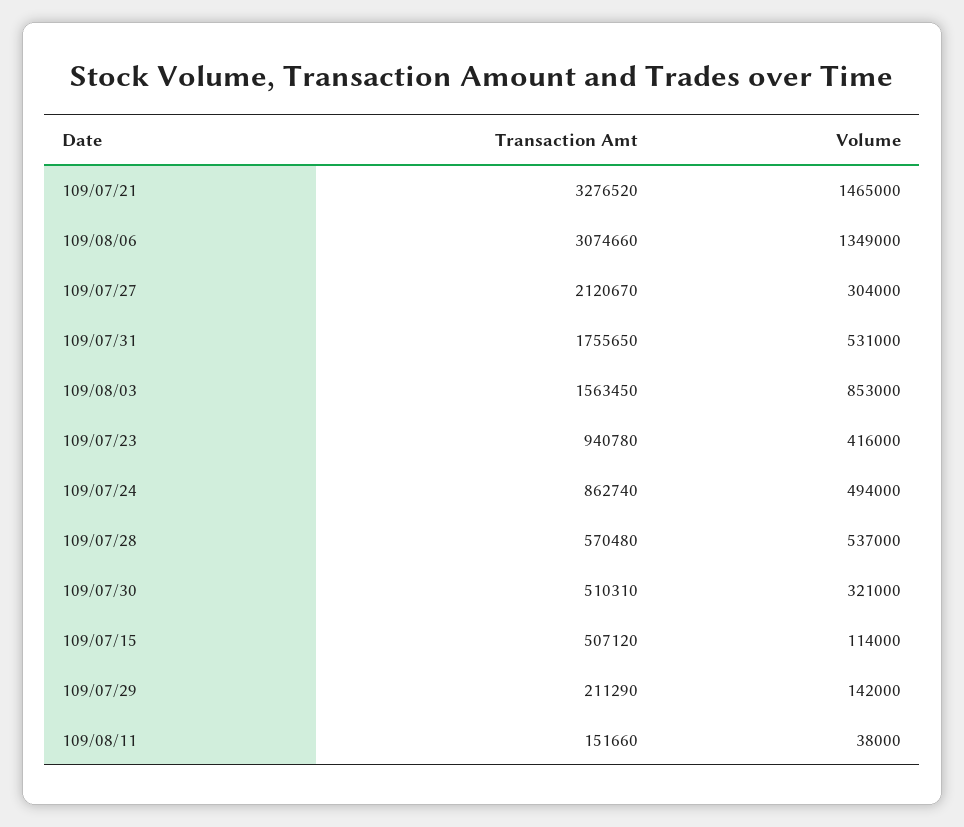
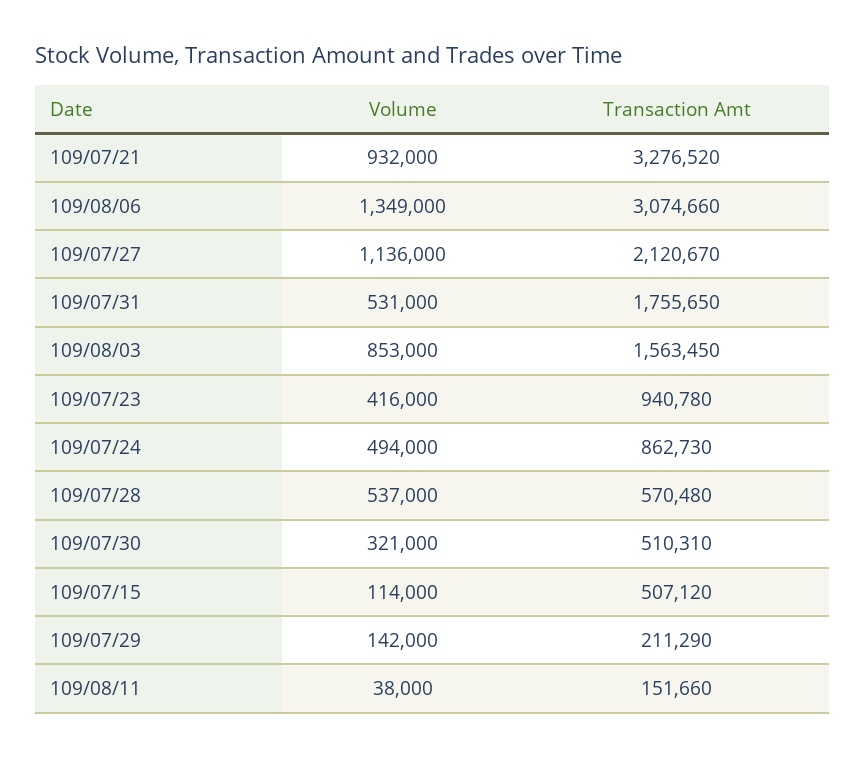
Volume, 109/07/21: 1465000 -> 932000
Volume, 109/07/27: 304000 -> 1136000
Transaction Amt, 109/07/24: 862740 -> 862730

